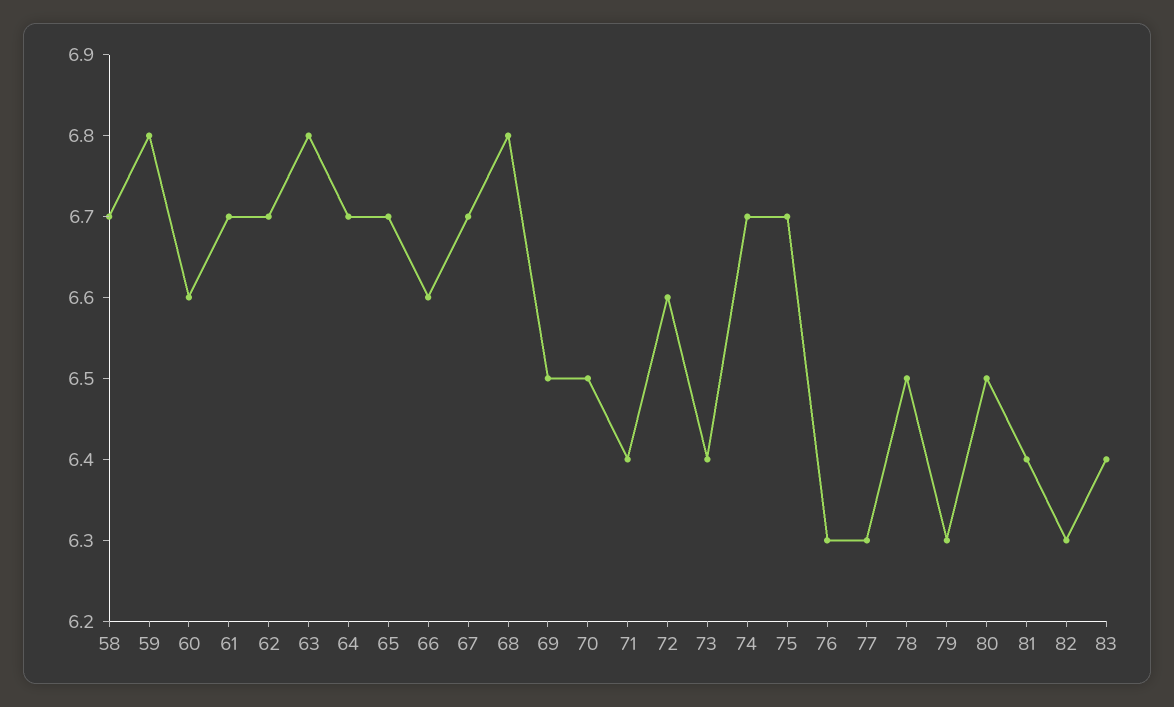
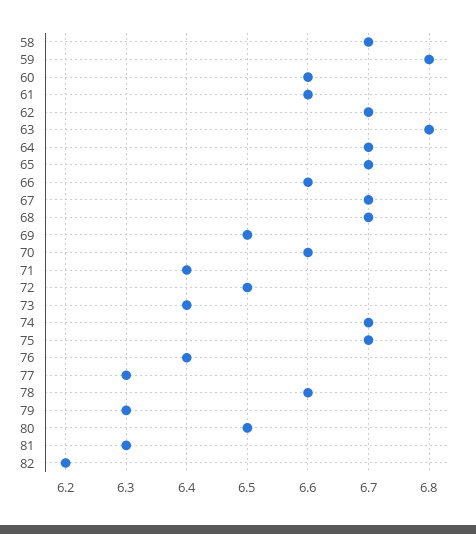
61: 6.7 -> 6.6
68: 6.8 -> 6.7
70: 6.5 -> 6.6
72: 6.6 -> 6.5
76: 6.3 -> 6.4
78: 6.5 -> 6.6
81: 6.4 -> 6.3
82: 6.3 -> 6.2
83: 6.4 -> none

